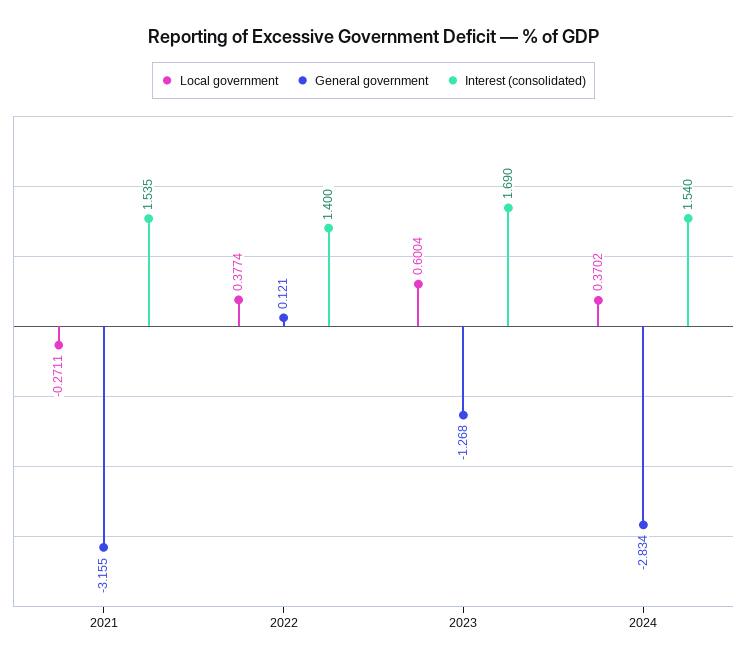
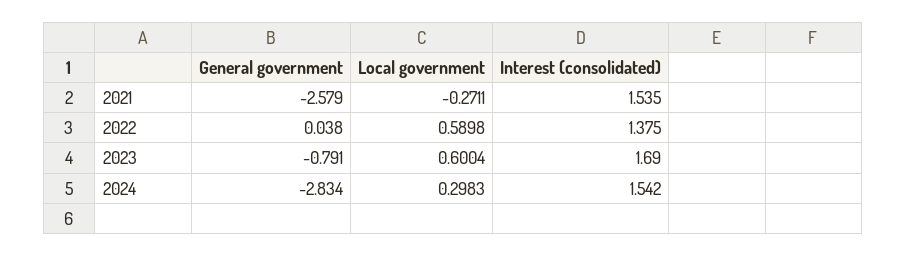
General government, 2021: -3.155 -> -2.579
Local government, 2022: 0.3774 -> 0.5898
General government, 2022: 0.121 -> 0.038
Interest (consolidated), 2022: 1.4 -> 1.375
General government, 2023: -1.268 -> -0.791
Local government, 2024: 0.3702 -> 0.2983
Interest (consolidated), 2024: 1.54 -> 1.542

